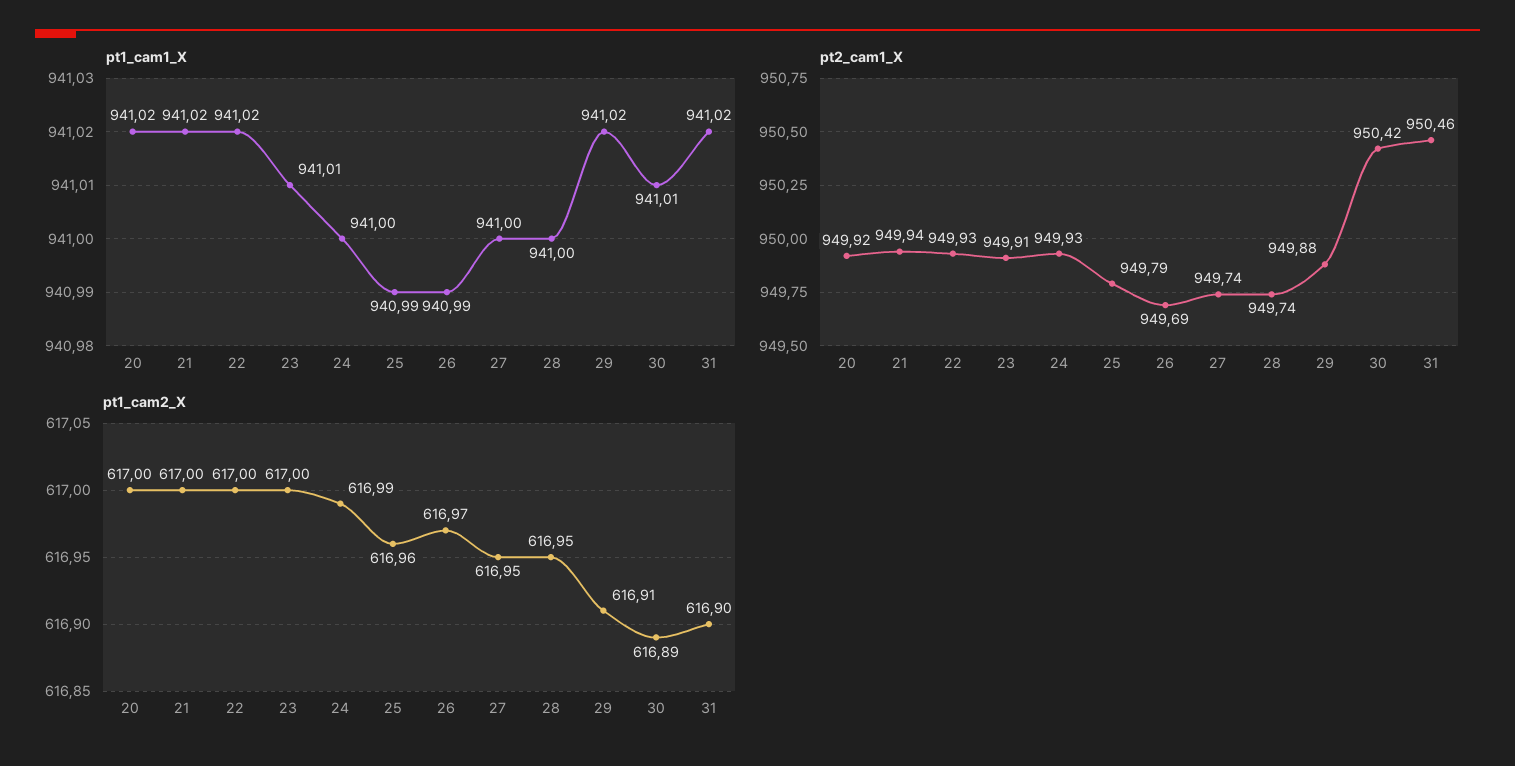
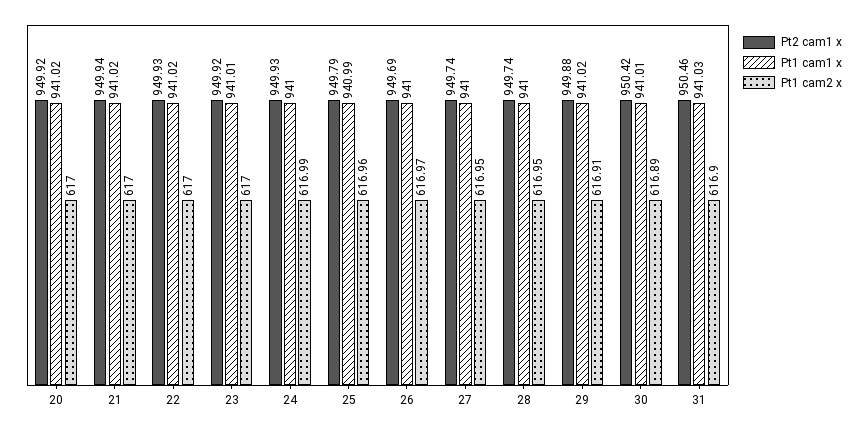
pt1_cam1_X, 26: 940.99 -> 941
pt1_cam1_X, 31: 941.02 -> 941.03
pt2_cam1_X, 23: 949.91 -> 949.92

